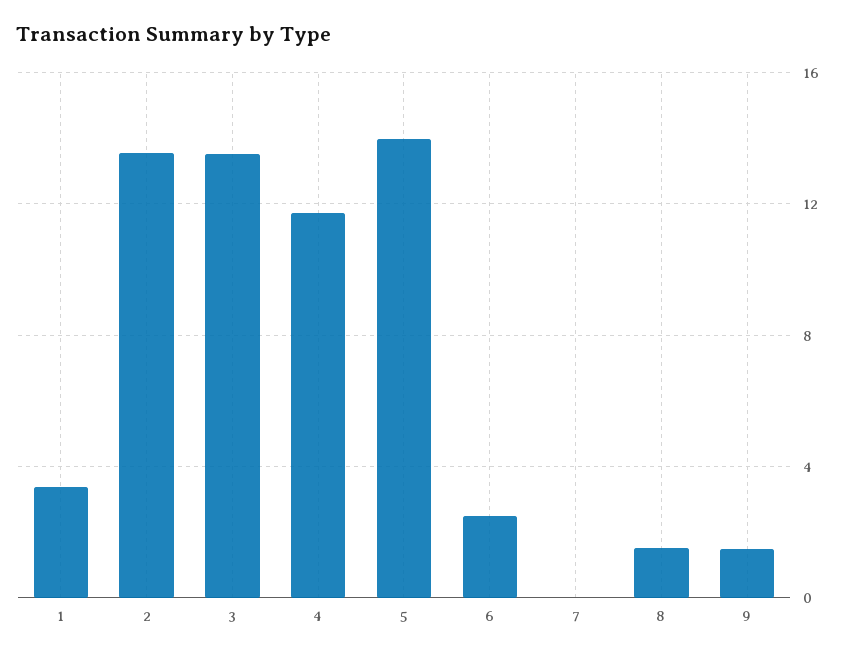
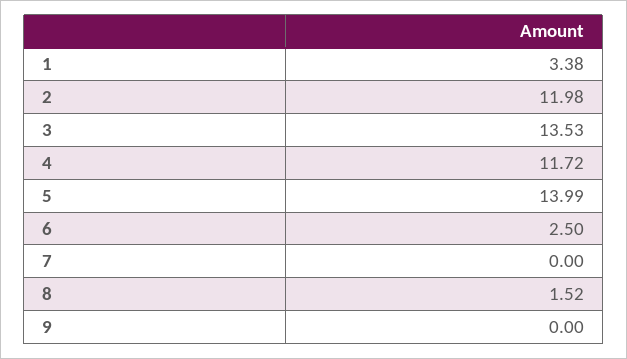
2: 13.5 -> 11.98
9: 1.5 -> 0

